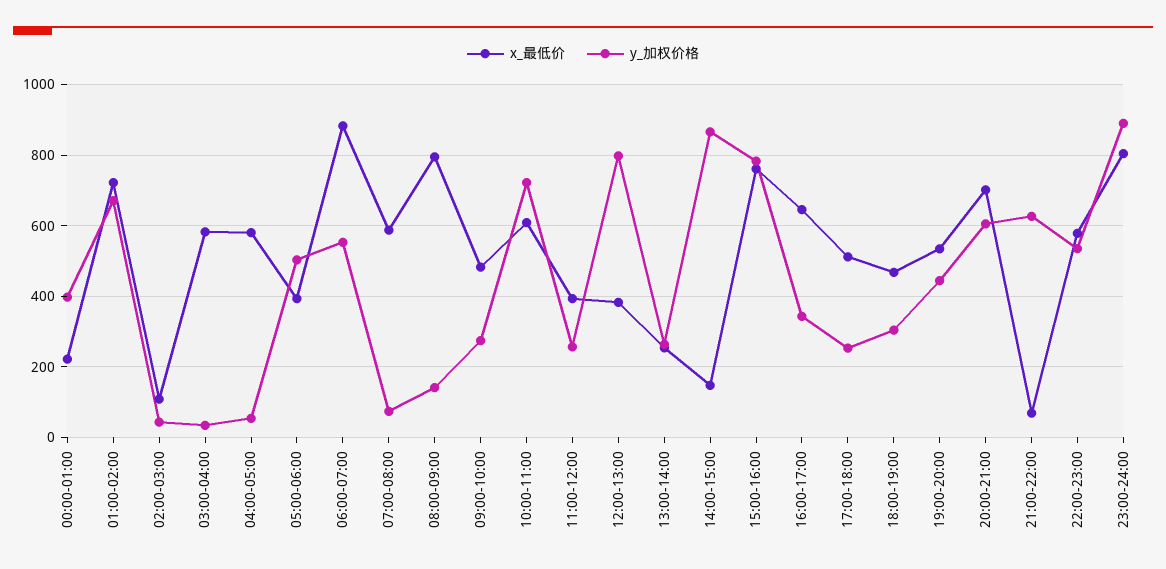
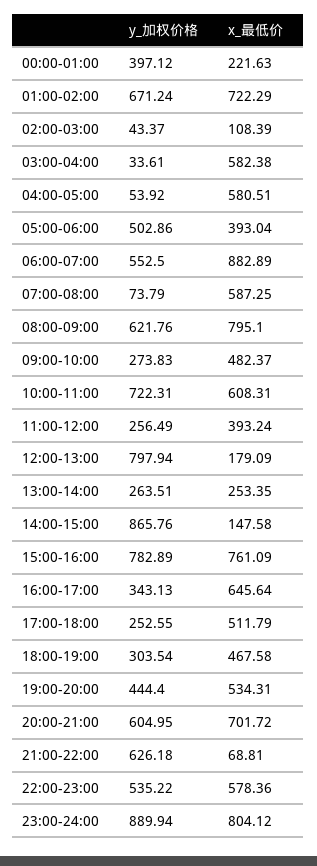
y_加权价格, 08:00-09:00: 140 -> 621.76
x_最低价, 12:00-13:00: 380 -> 179.09

